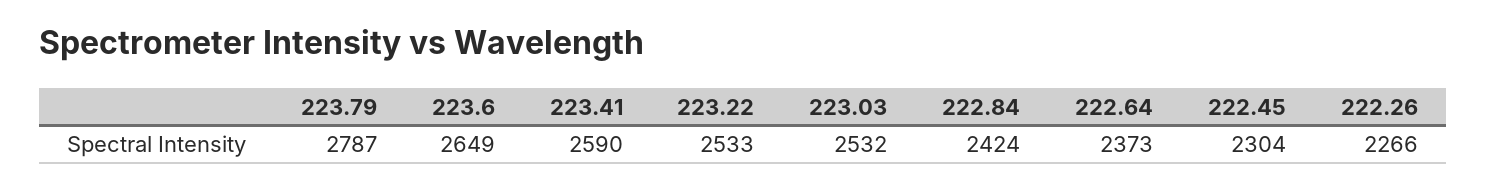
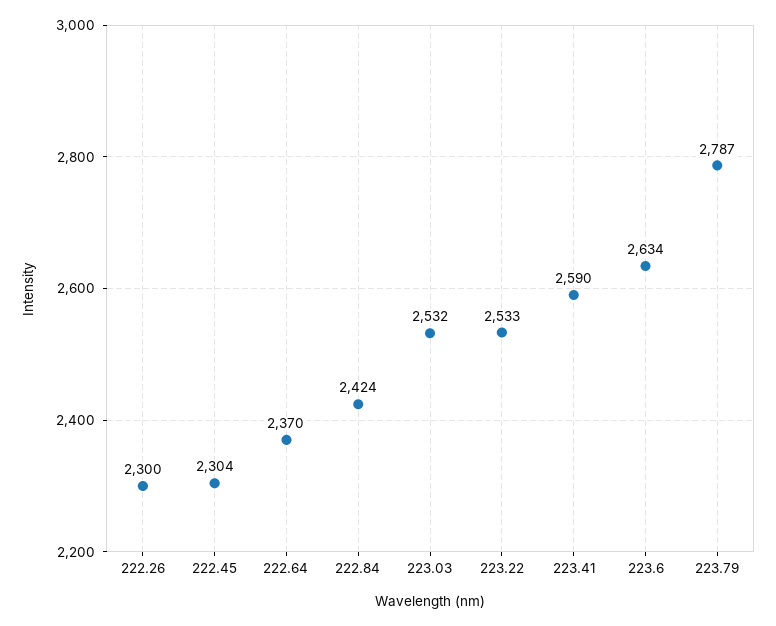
223.6: 2649 -> 2634
222.64: 2373 -> 2370
222.26: 2266 -> 2300

